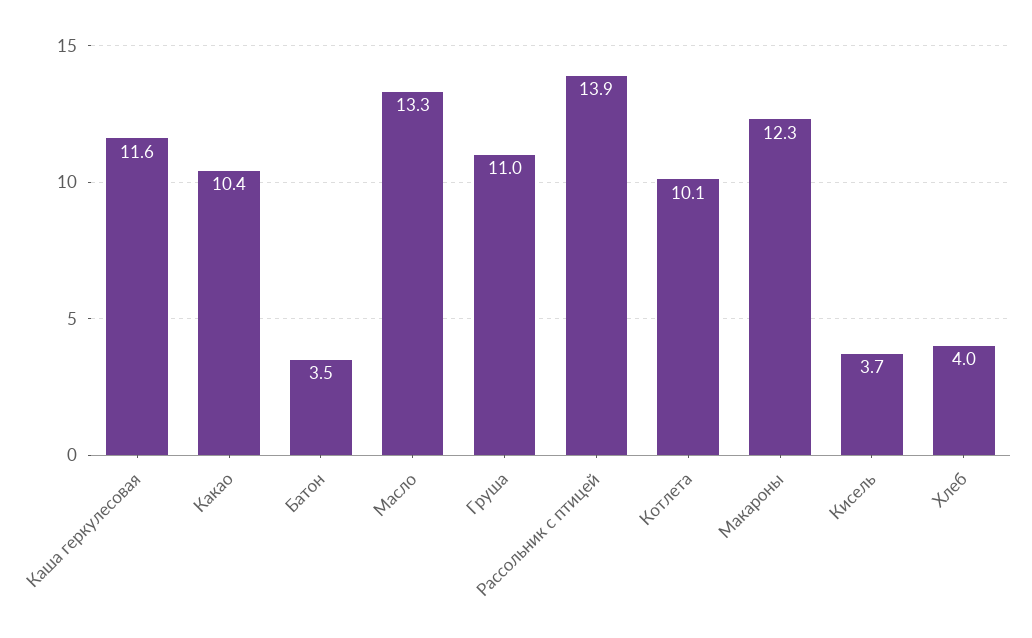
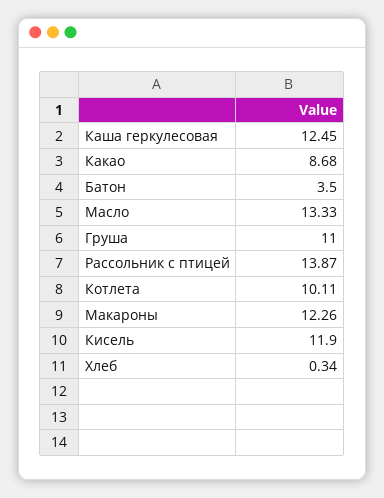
Каша геркулесовая: 11.6 -> 12.45
Какао: 10.4 -> 8.68
Кисель: 3.7 -> 11.9
Хлеб: 4 -> 0.34

